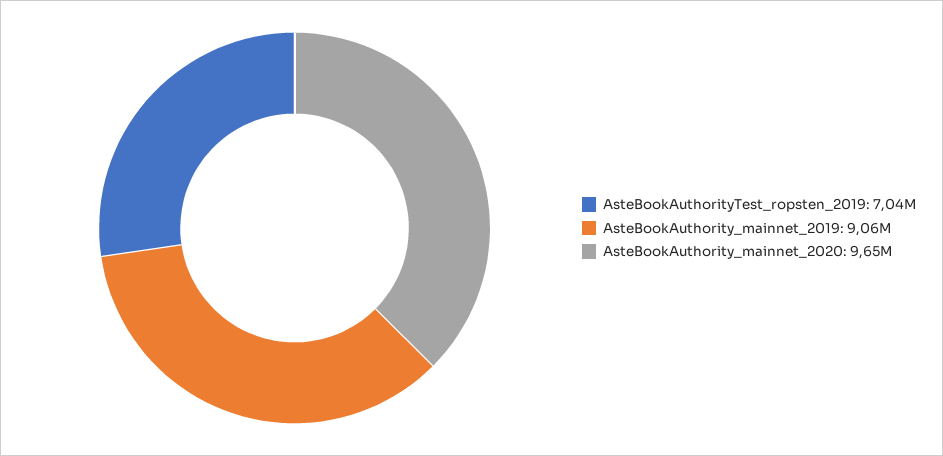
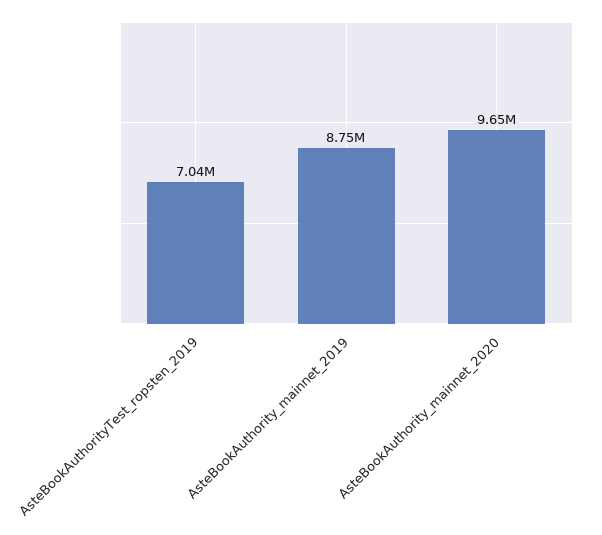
AsteBookAuthority_mainnet_2019: 9060000 -> 8750000

